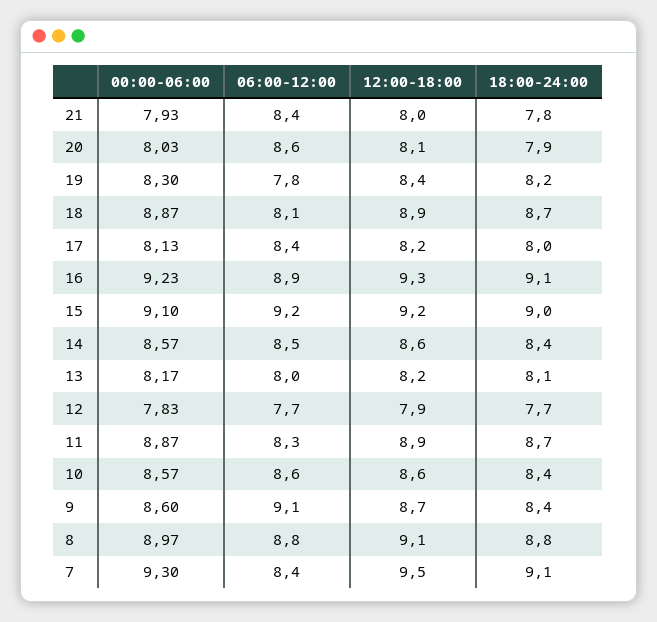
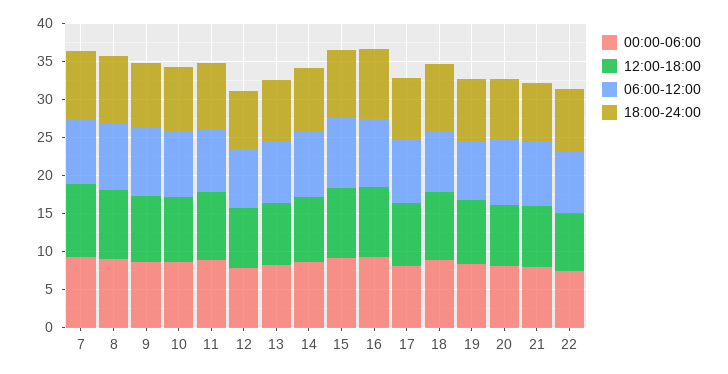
00:00-06:00, 22: none -> 7.5
12:00-18:00, 22: none -> 7.5
06:00-12:00, 22: none -> 7.5
18:00-24:00, 22: none -> 7.5

